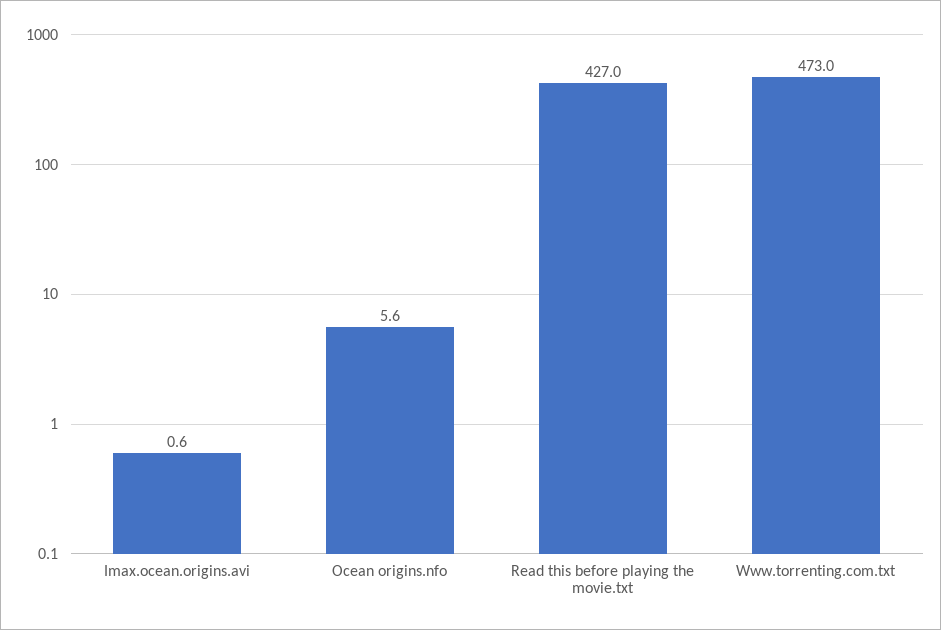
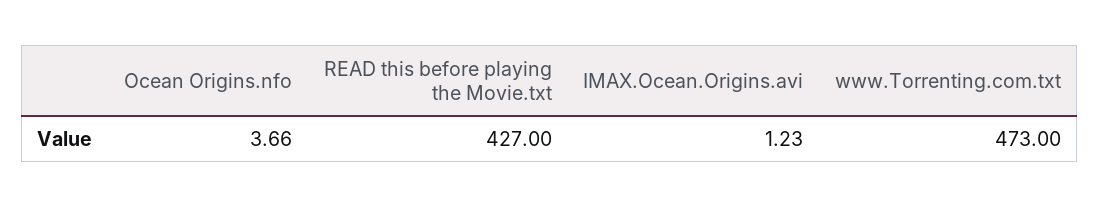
Imax.ocean.origins.avi: 0.6 -> 1.23
Ocean origins.nfo: 5.6 -> 3.66

